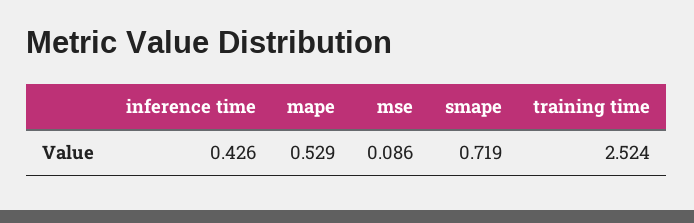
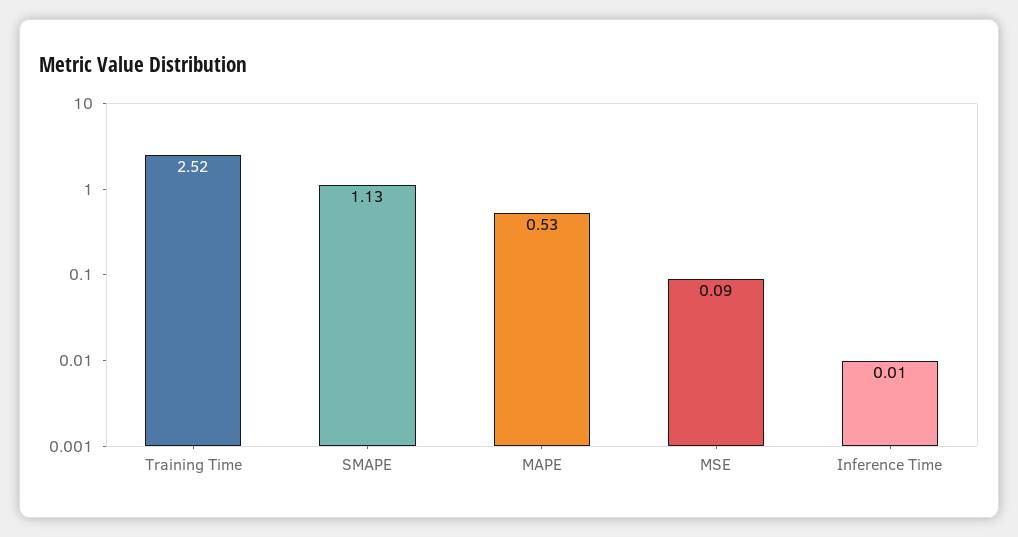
inference time: 0.426 -> 0.01
smape: 0.719 -> 1.13

